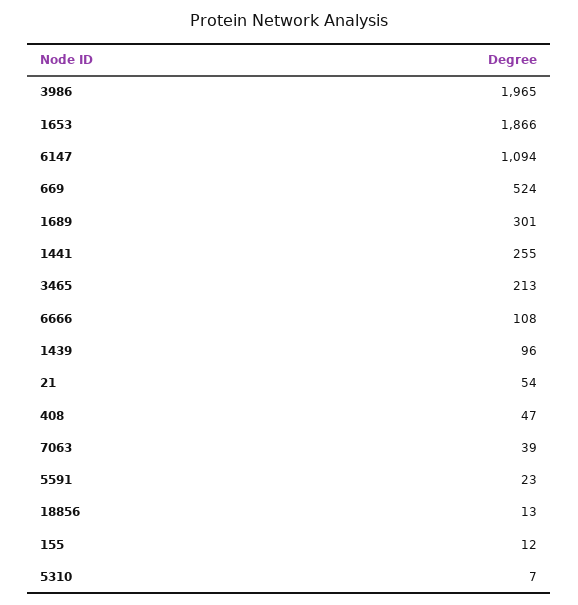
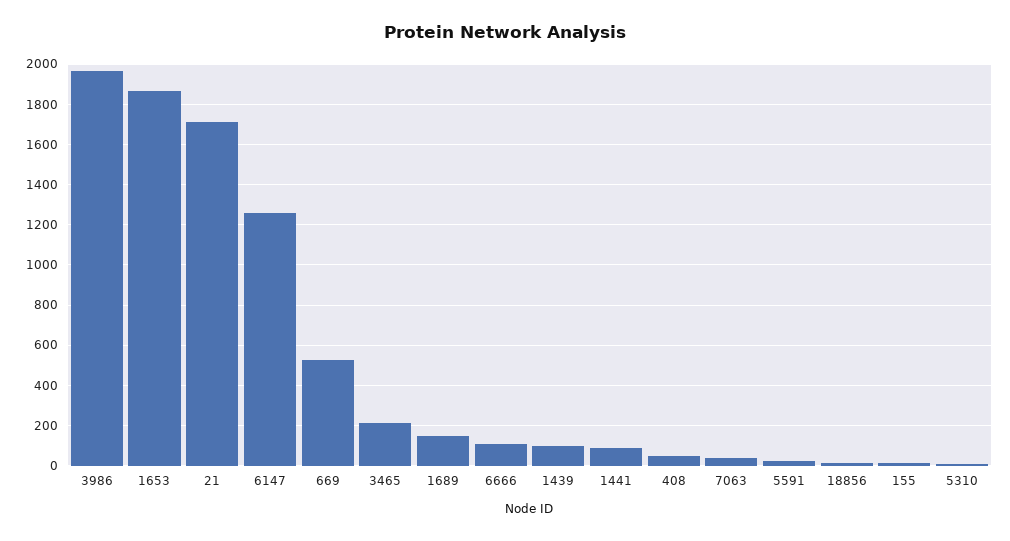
6147: 1094 -> 1250
1689: 301 -> 150
1441: 255 -> 100
21: 54 -> 1700

